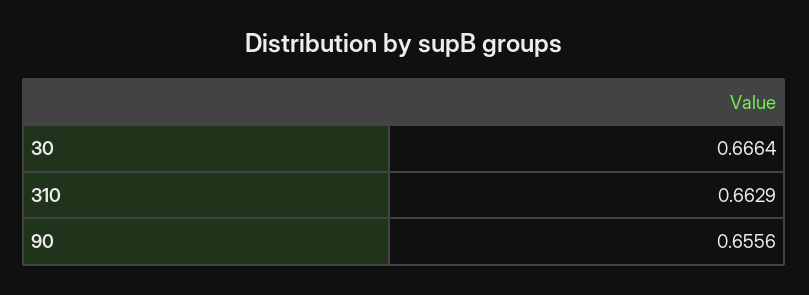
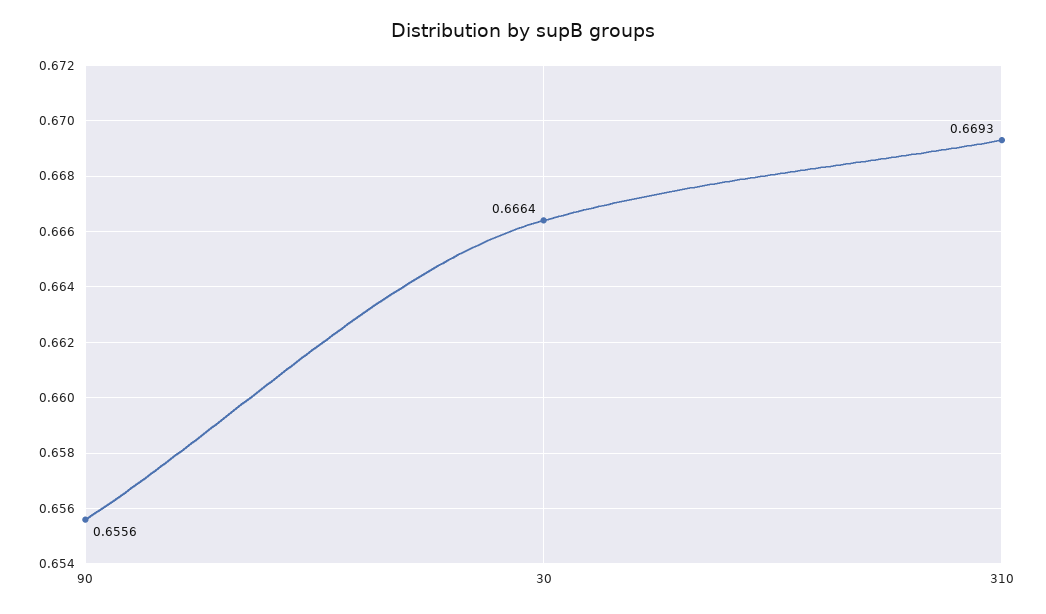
310: 0.6629 -> 0.6693

